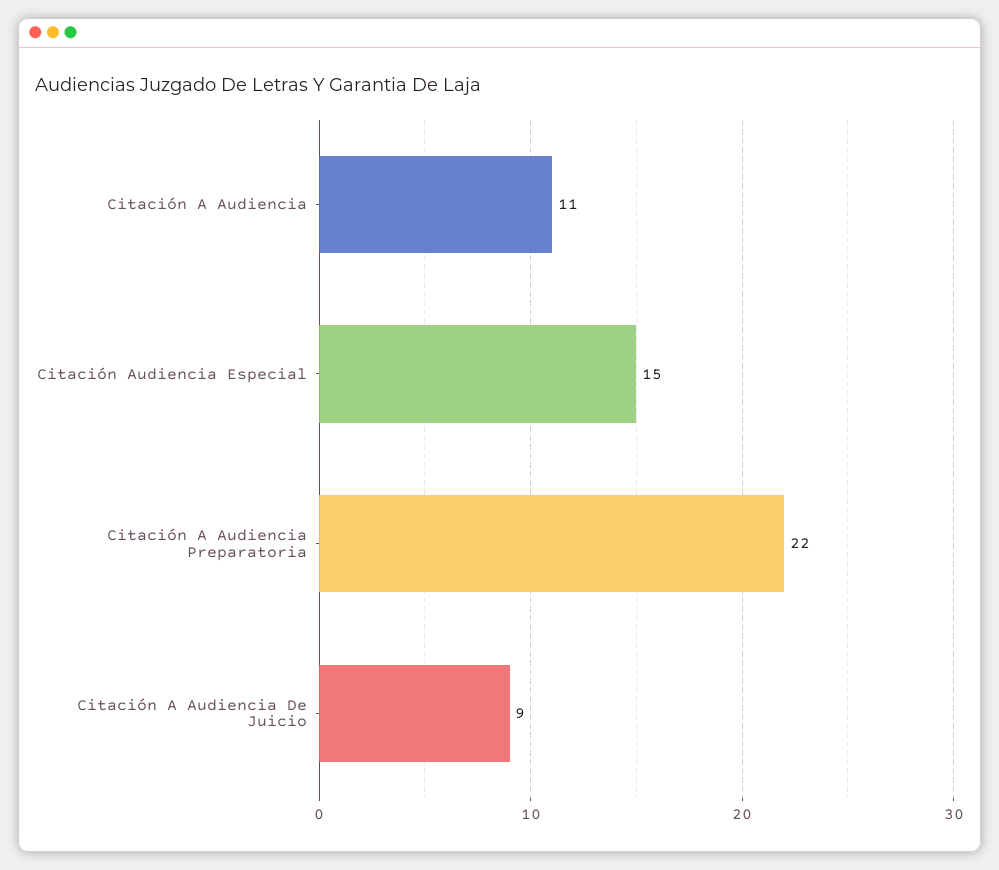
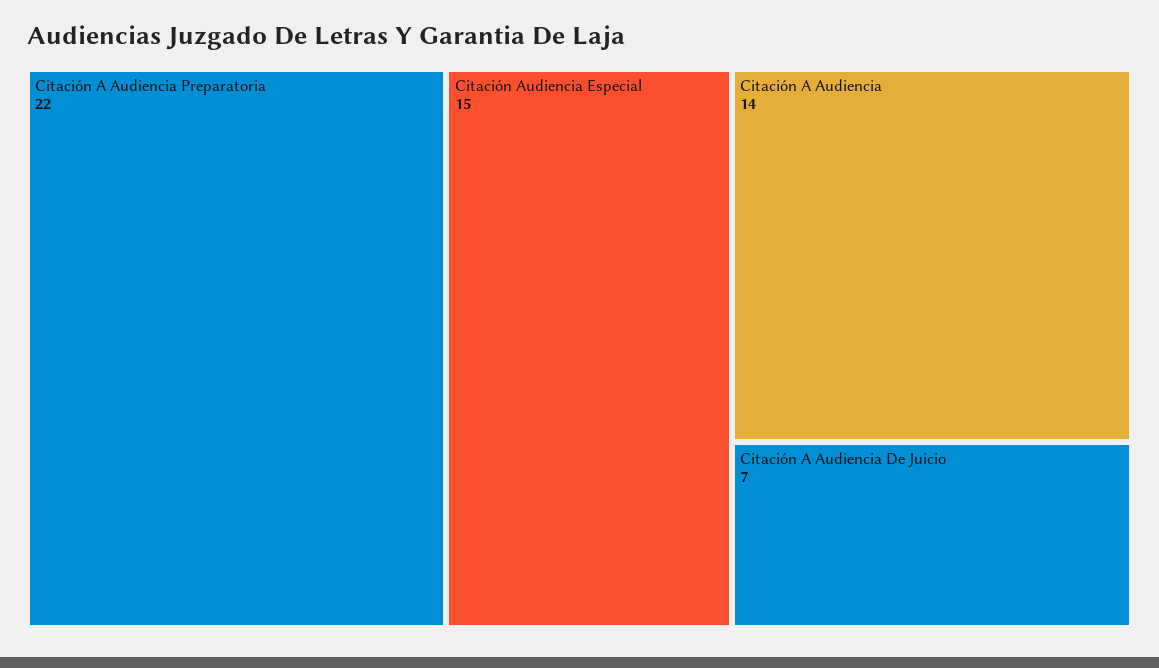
Citación A Audiencia: 11 -> 14
Citación A Audiencia De Juicio: 9 -> 7

